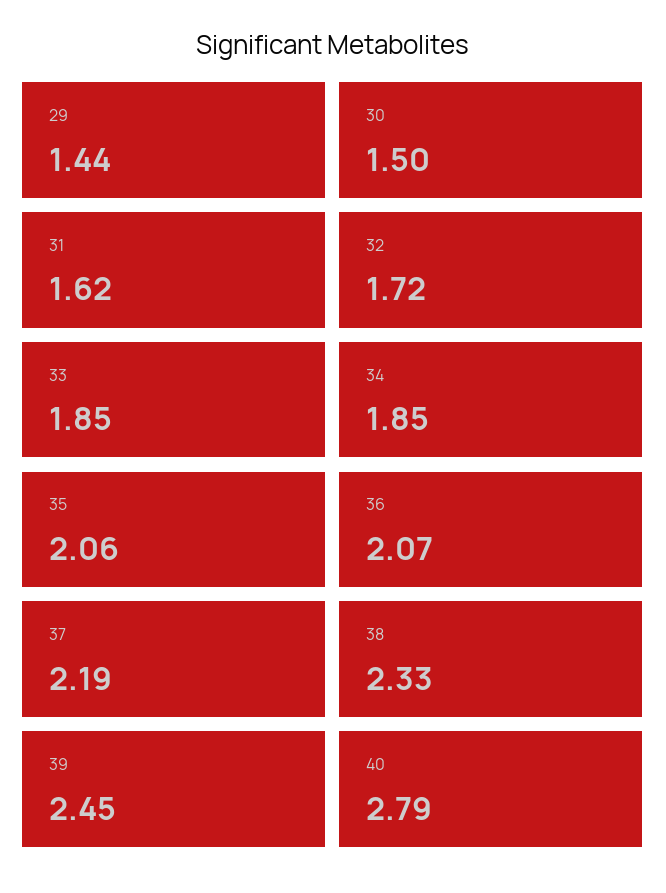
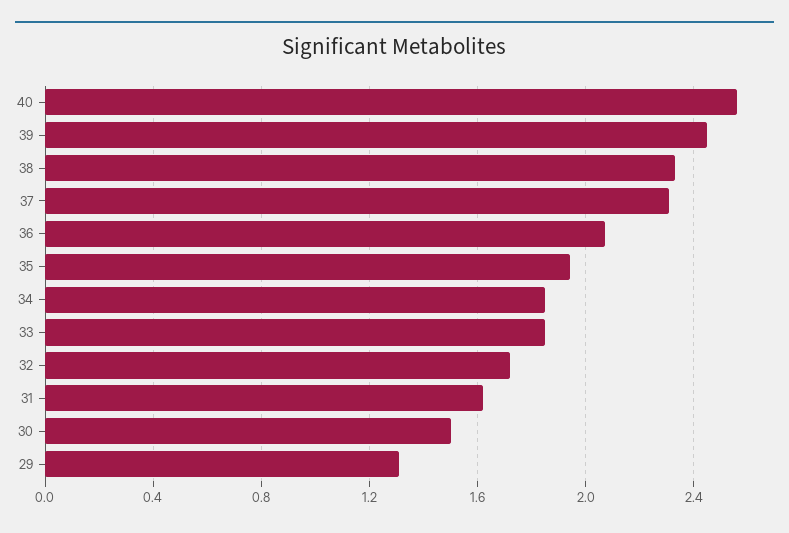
29: 1.44 -> 1.3
35: 2.06 -> 1.95
37: 2.19 -> 2.3
40: 2.79 -> 2.55

